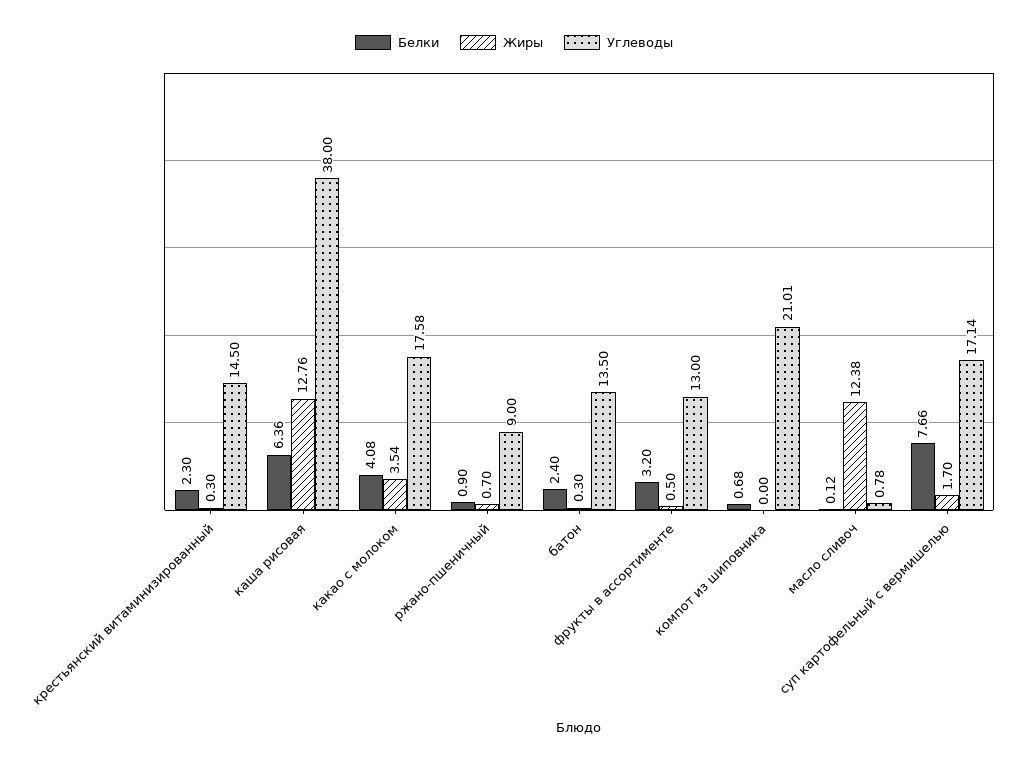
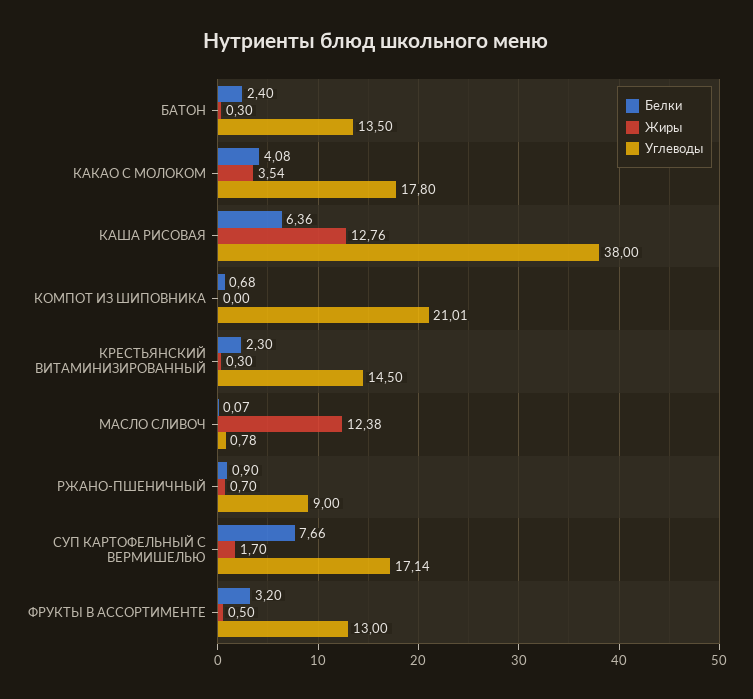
Углеводы, какао с молоком: 17.58 -> 17.8
Белки, масло сливоч: 0.12 -> 0.07

